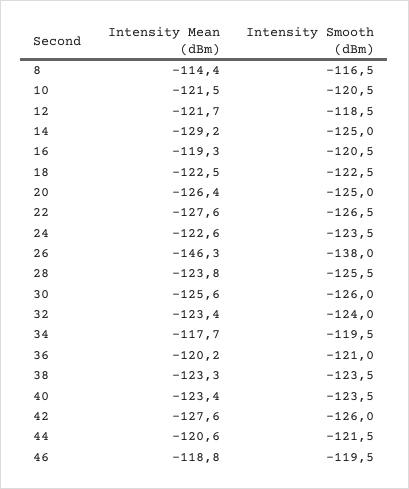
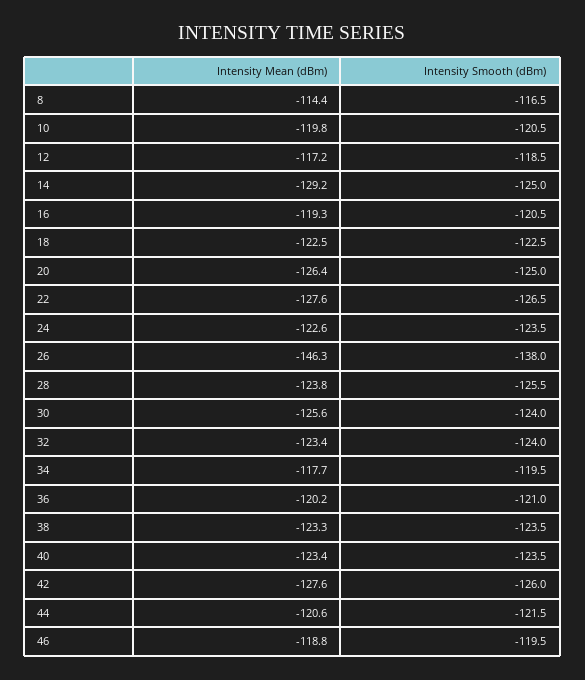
Intensity Mean (dBm), 10: -121.5 -> -119.8
Intensity Mean (dBm), 12: -121.7 -> -117.2
Intensity Smooth (dBm), 30: -126 -> -124

